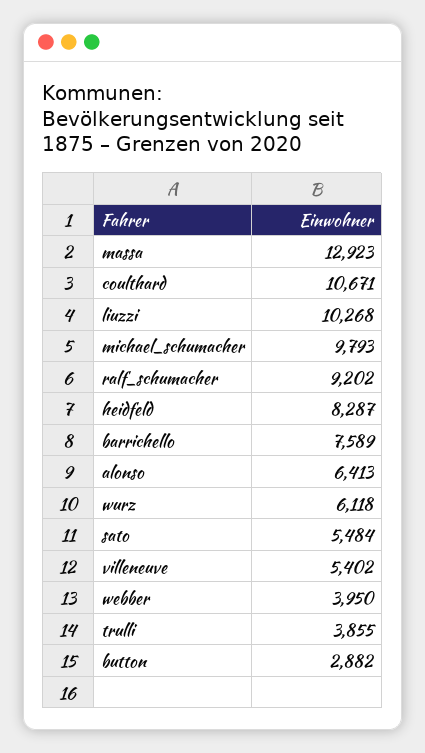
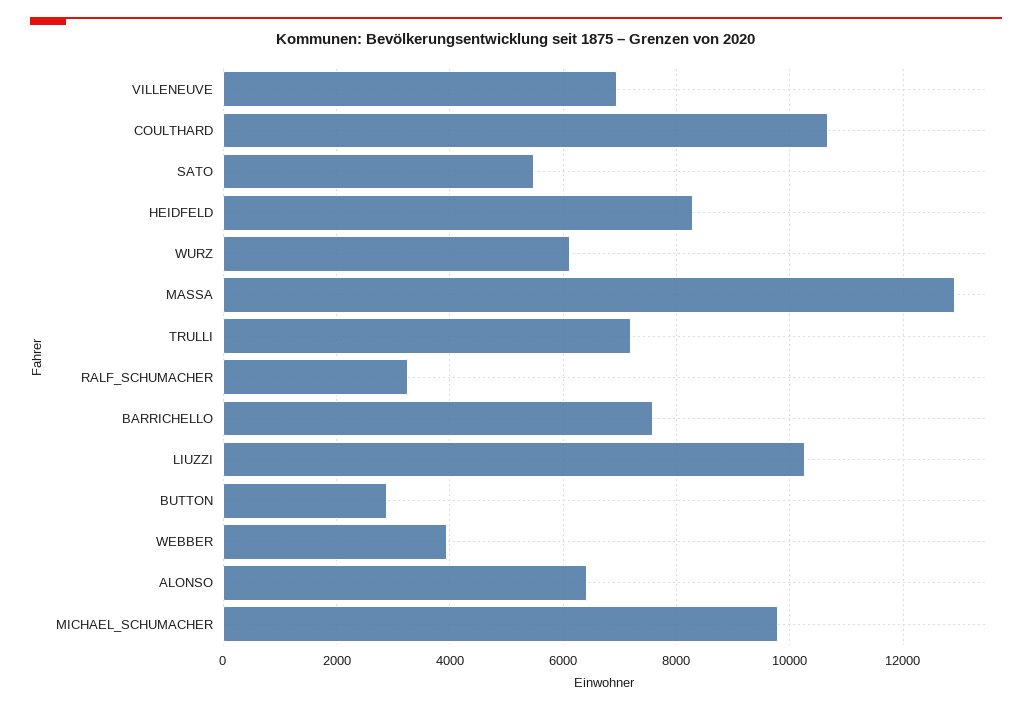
ralf_schumacher: 9202 -> 3200
villeneuve: 5402 -> 7000
trulli: 3855 -> 7200

